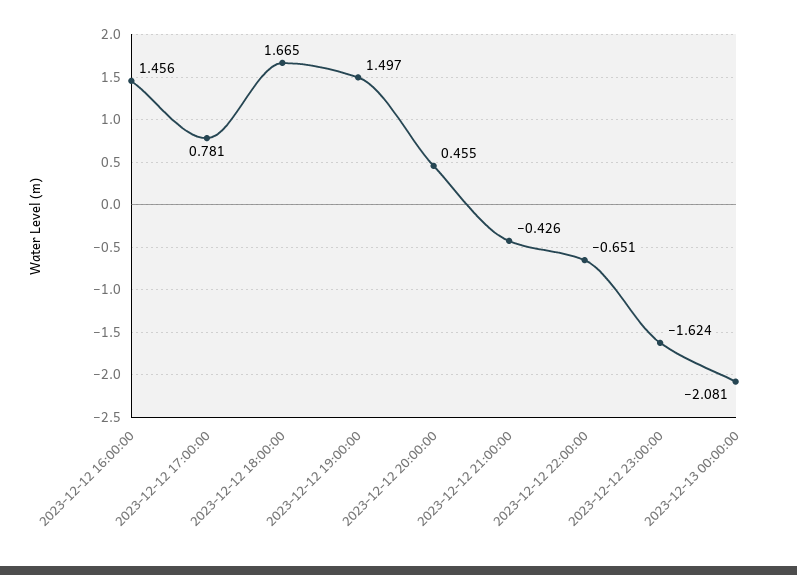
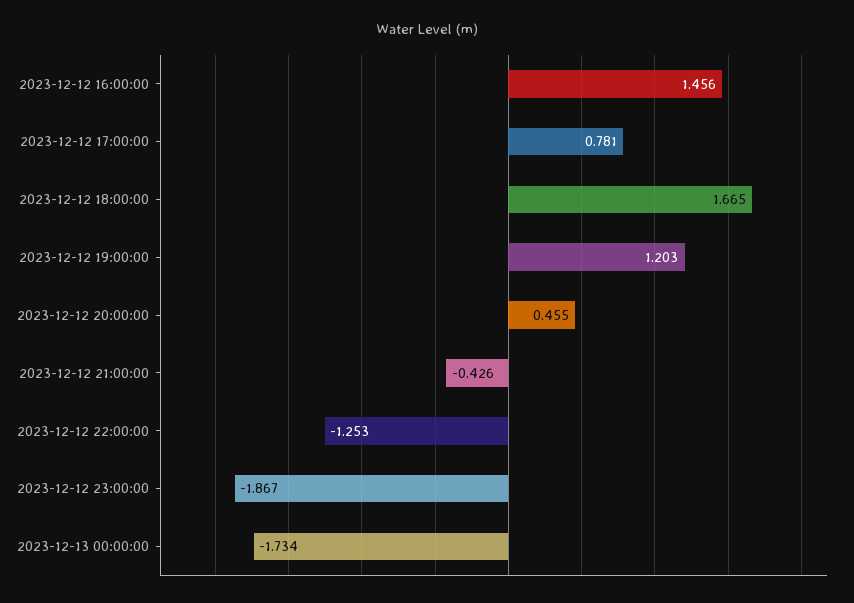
2023-12-12 19:00:00: 1.497 -> 1.203
2023-12-12 22:00:00: -0.651 -> -1.253
2023-12-12 23:00:00: -1.624 -> -1.867
2023-12-13 00:00:00: -2.081 -> -1.734

